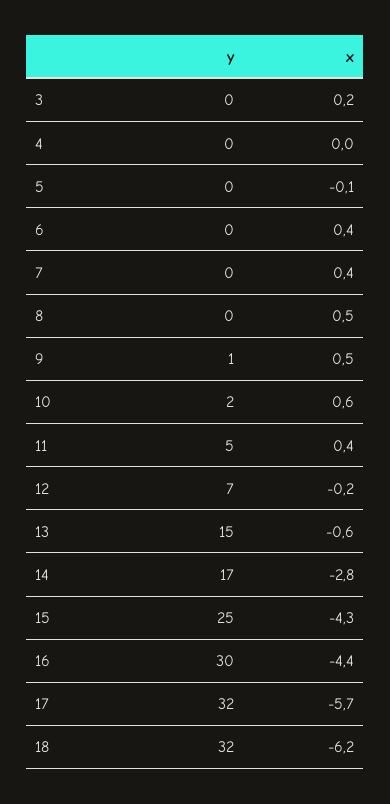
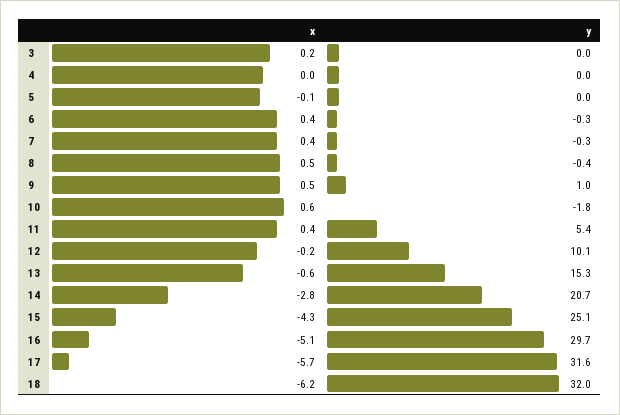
y, 10: 2 -> -1.8
y, 12: 7 -> 10.1
y, 14: 17 -> 20.7
x, 16: -4.4 -> -5.1

